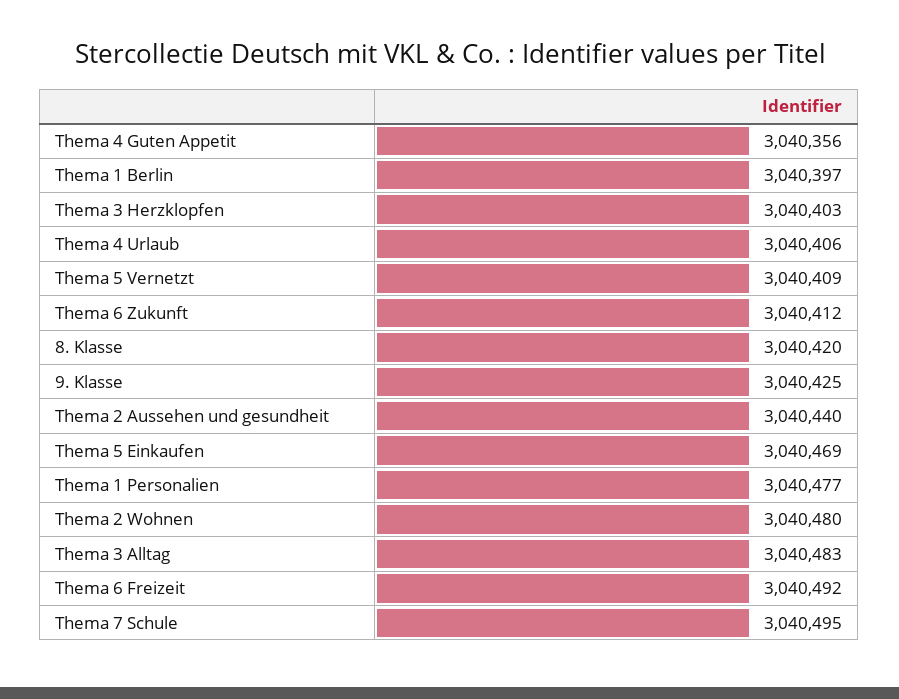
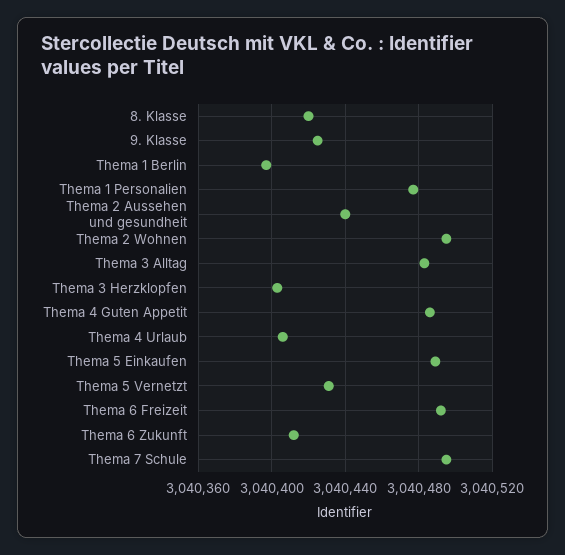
Thema 4 Guten Appetit: 3040356 -> 3040485
Thema 5 Vernetzt: 3040409 -> 3040430
Thema 5 Einkaufen: 3040469 -> 3040490
Thema 2 Wohnen: 3040480 -> 3040495

